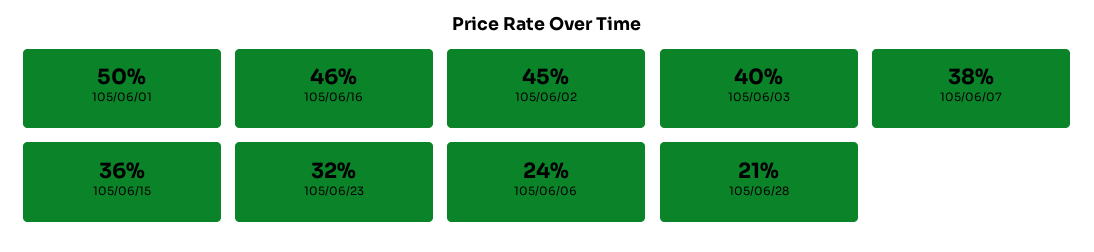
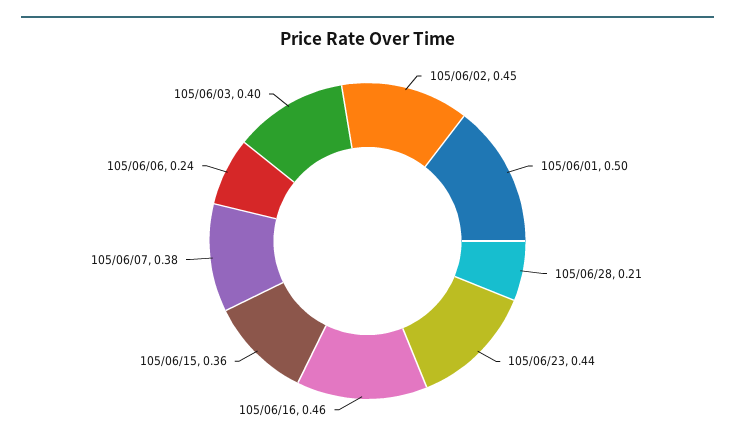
105/06/23: 0.32 -> 0.44

